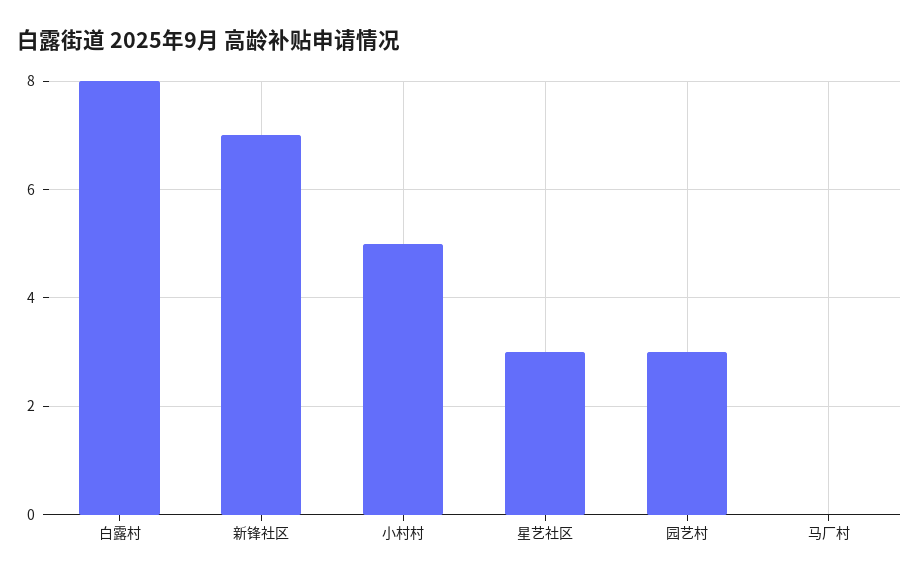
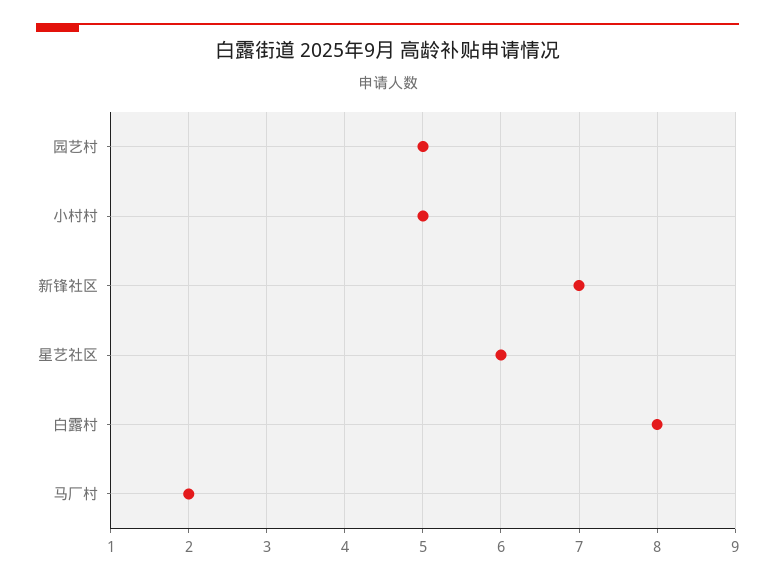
星艺社区: 3 -> 6
园艺村: 3 -> 5
马厂村: 0 -> 2

